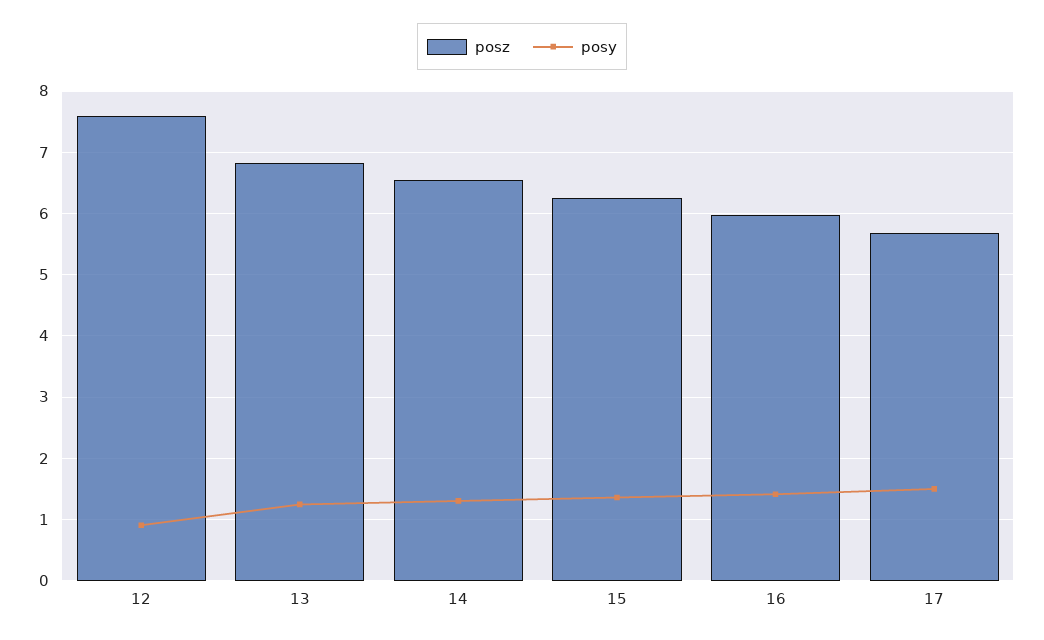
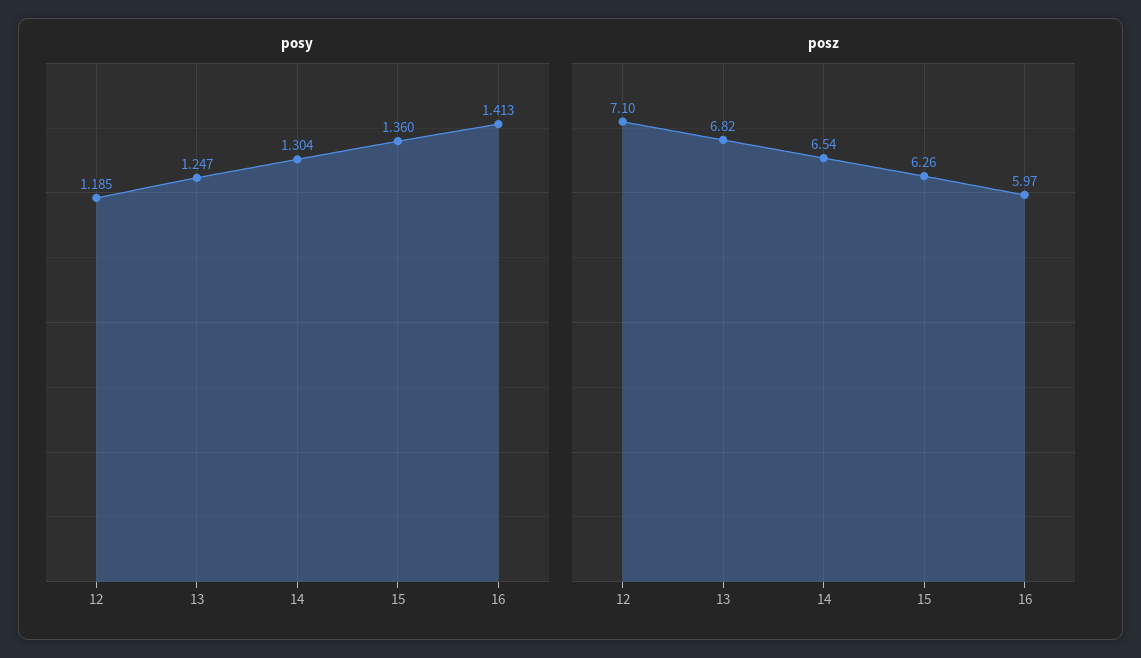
posz, 12: 7.6 -> 7.1
posy, 12: 0.9 -> 1.185
posz, 17: 5.7 -> none
posy, 17: 1.5 -> none

